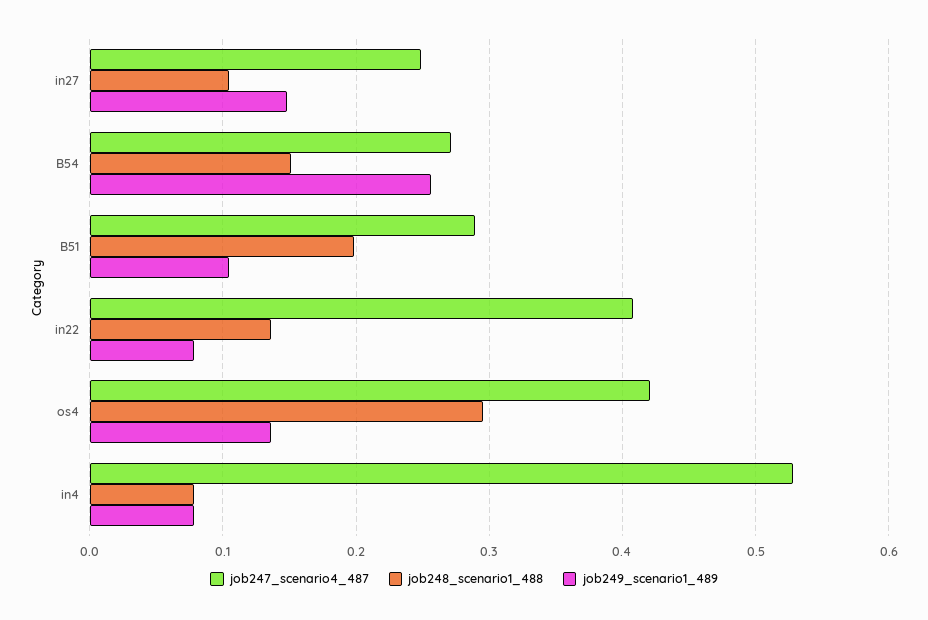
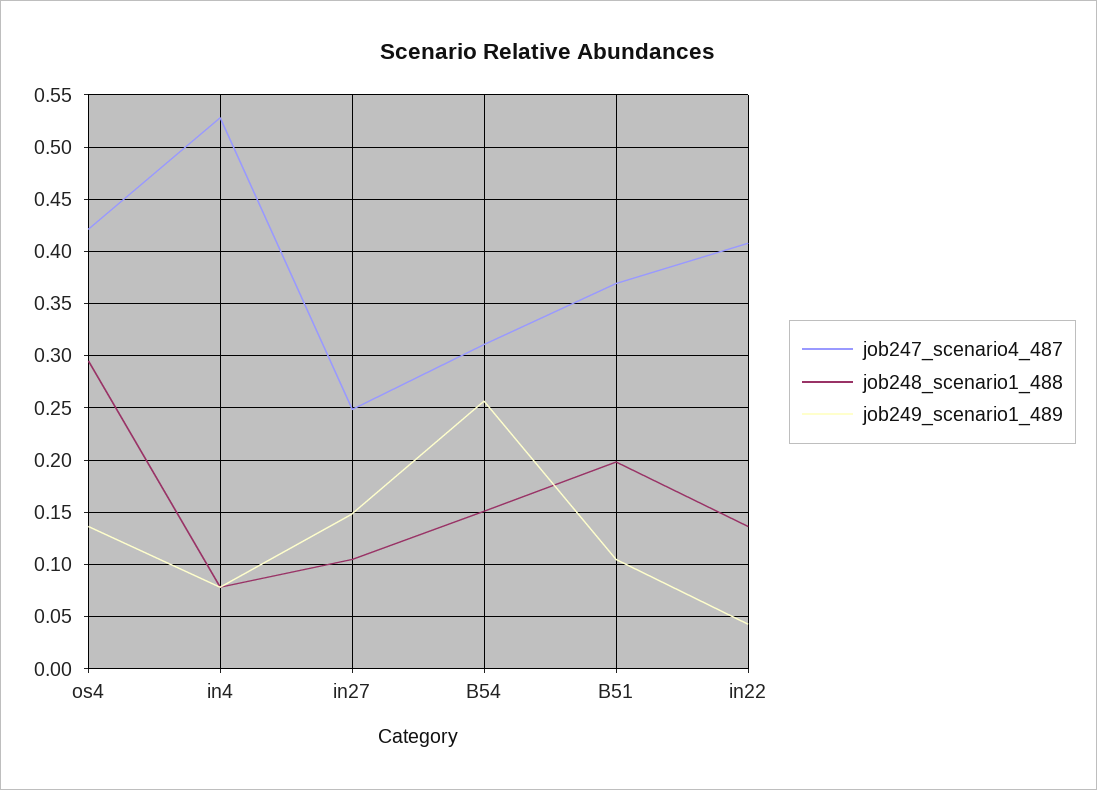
job247_scenario4_487, B54: 0.27 -> 0.31
job247_scenario4_487, B51: 0.29 -> 0.37
job249_scenario1_489, in22: 0.08 -> 0.04

